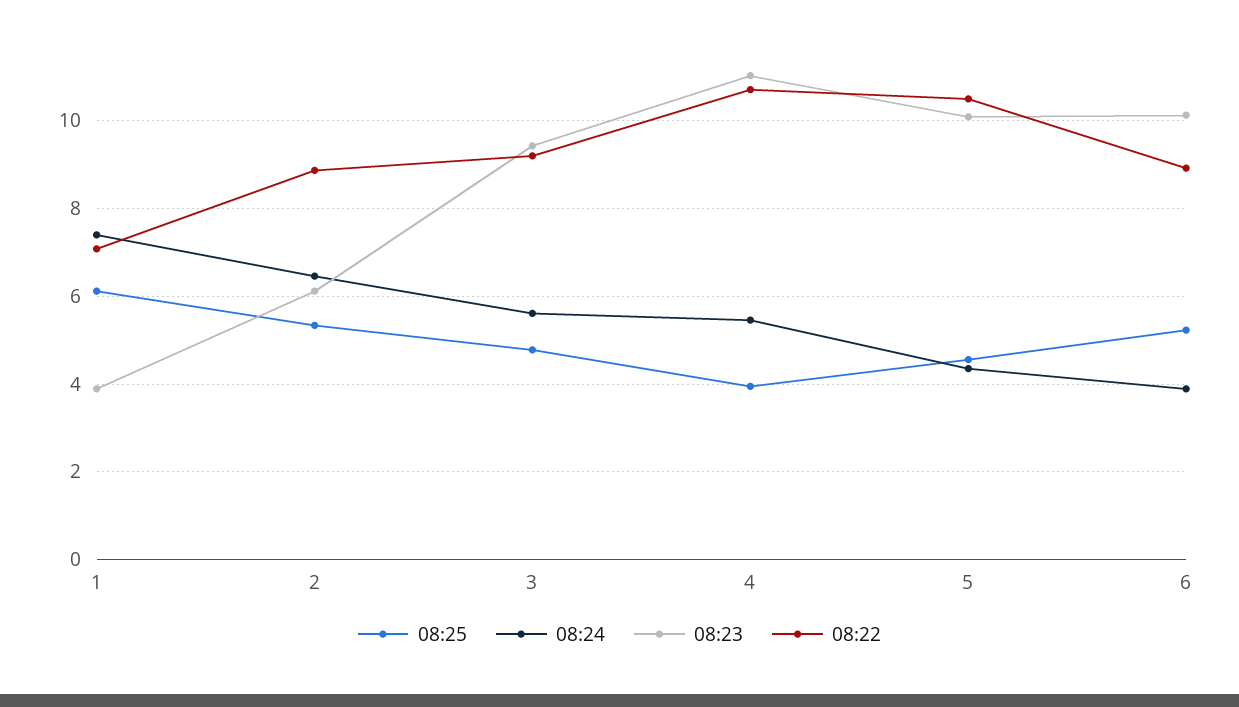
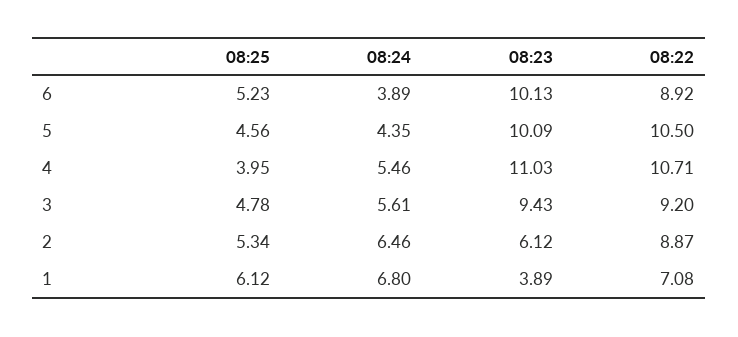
08:24, 1: 7.4 -> 6.8

